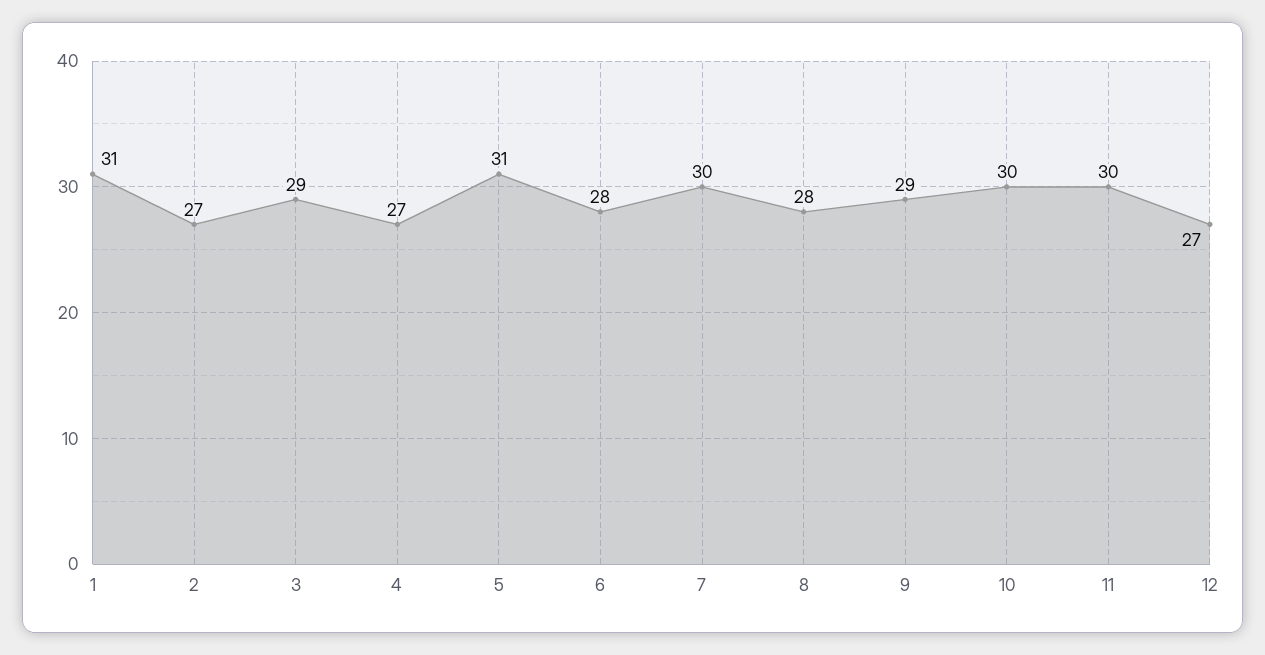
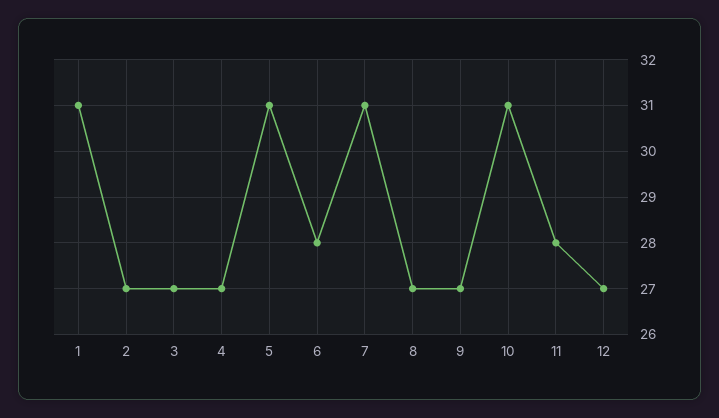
3: 29 -> 27
7: 30 -> 31
8: 28 -> 27
9: 29 -> 27
10: 30 -> 31
11: 30 -> 28

